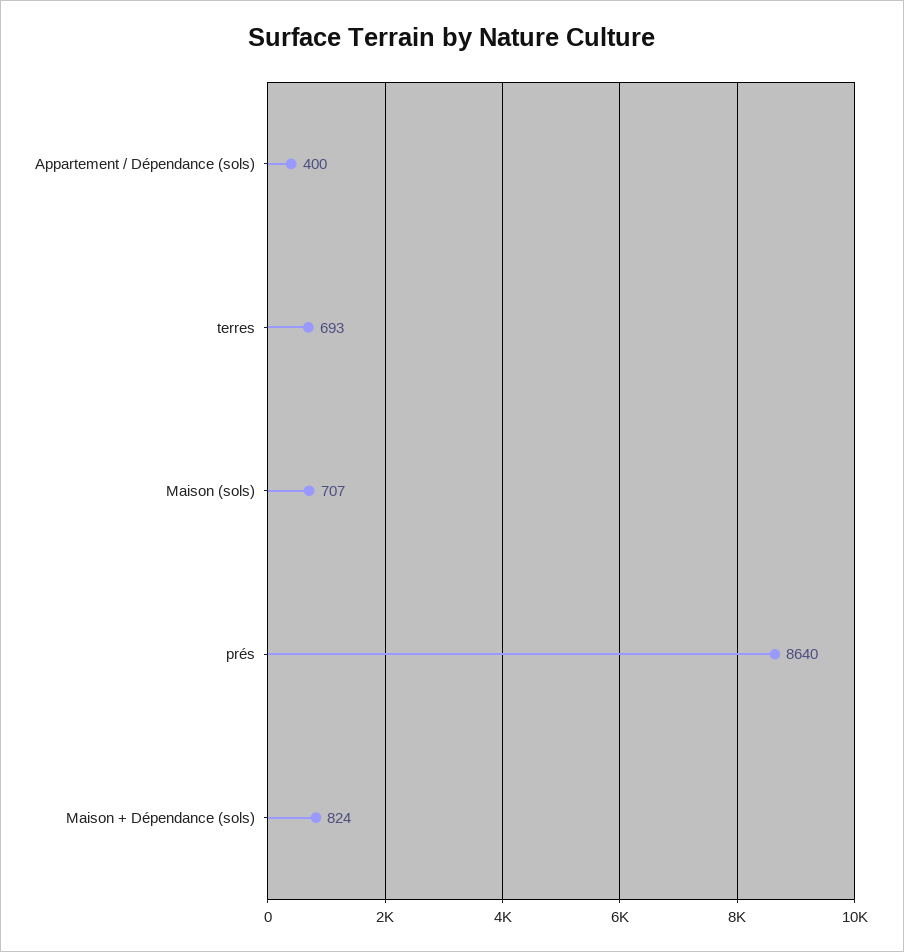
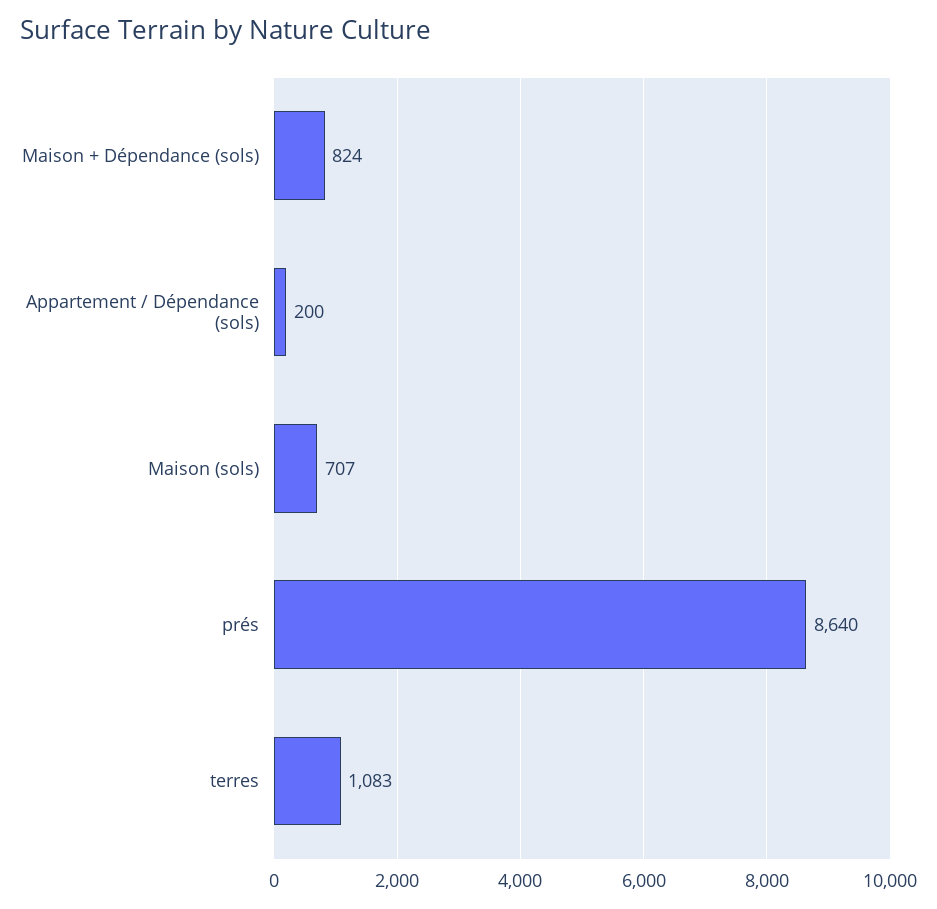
Appartement / Dépendance (sols): 400 -> 200
terres: 693 -> 1083

